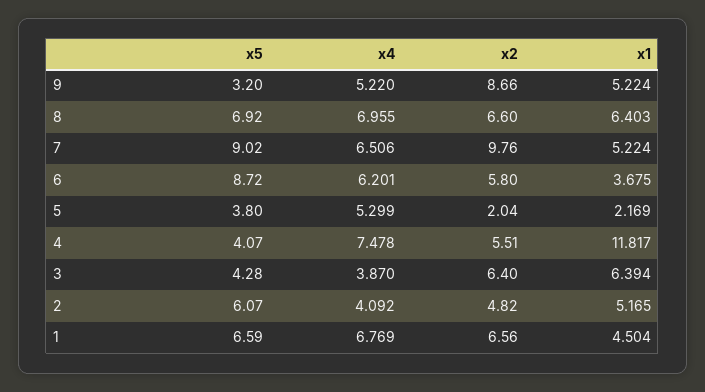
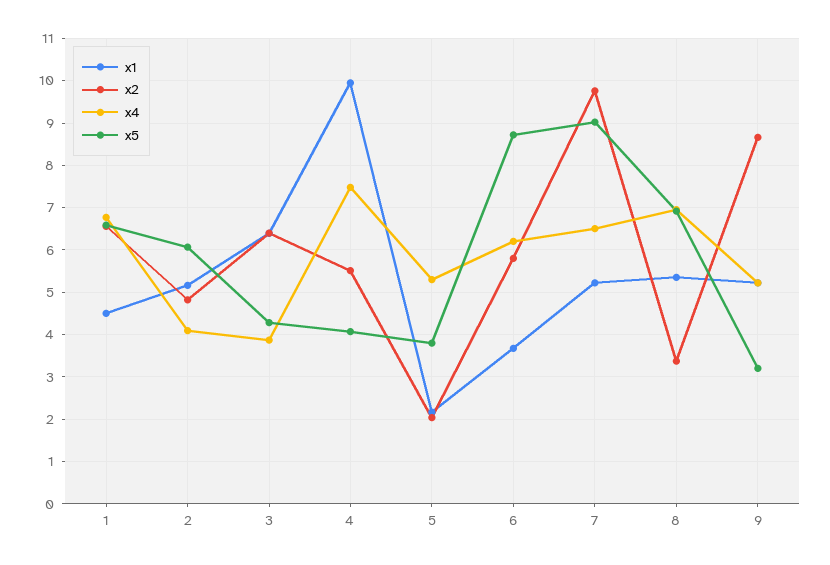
x2, 8: 6.6 -> 3.4
x1, 8: 6.403 -> 5.4
x1, 4: 11.817 -> 10

